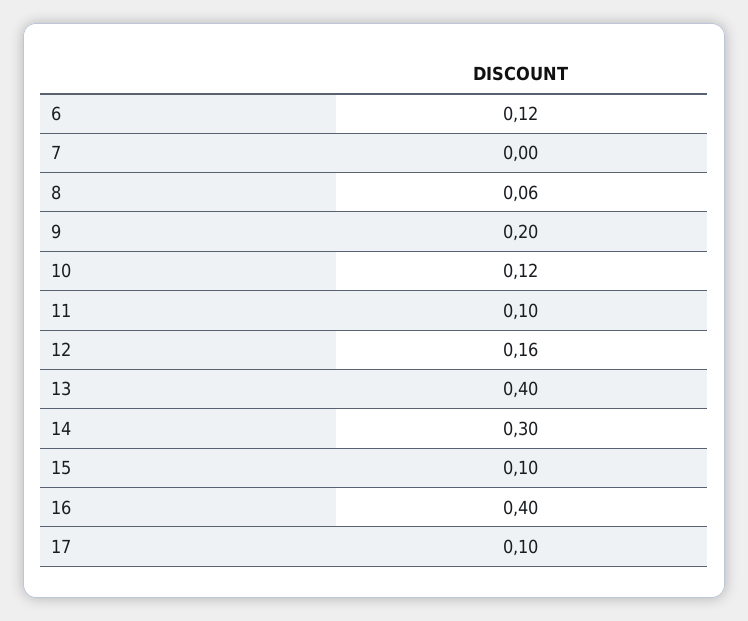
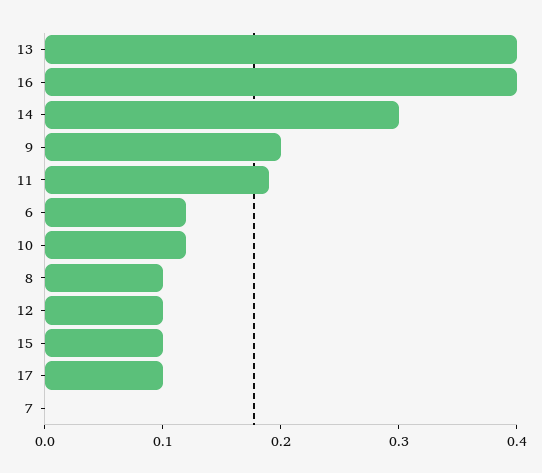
8: 0.06 -> 0.1
11: 0.1 -> 0.19
12: 0.16 -> 0.1

